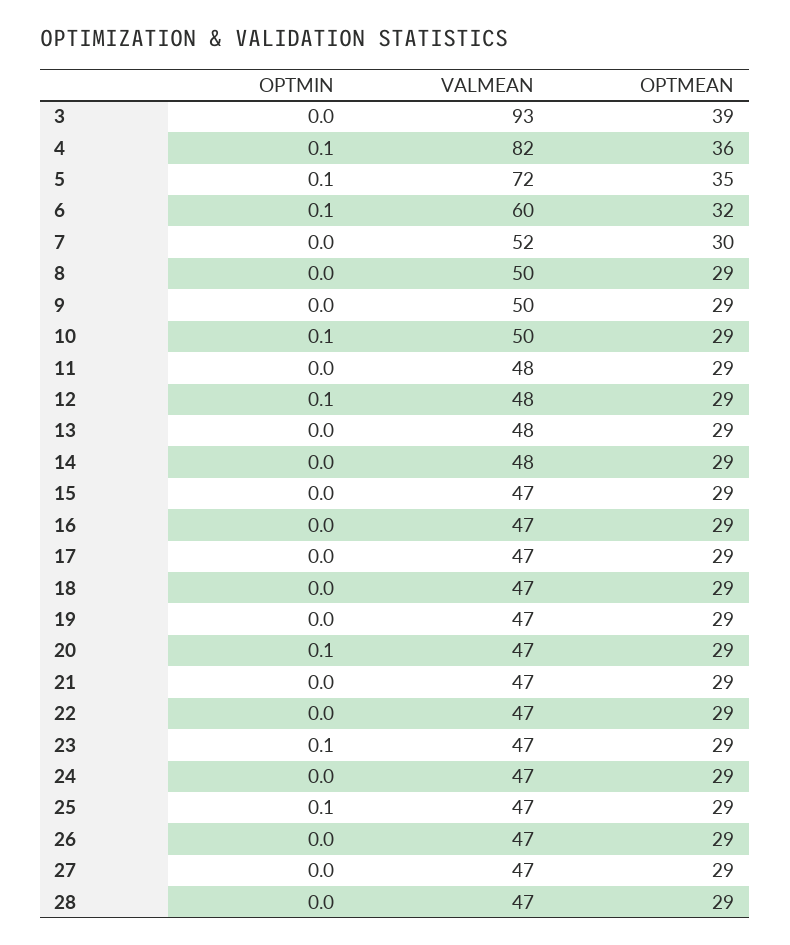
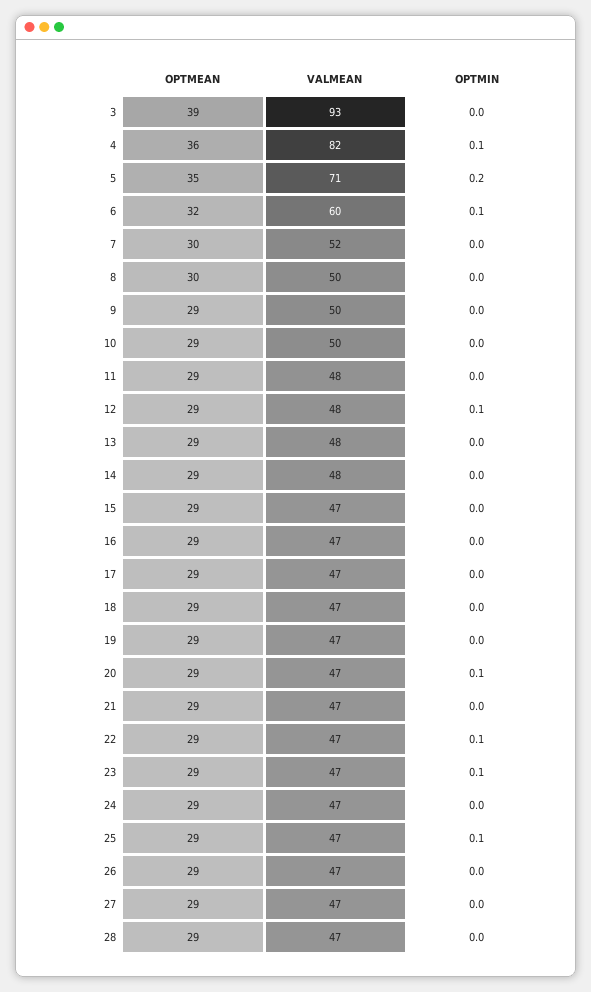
OPTMIN, 5: 0.1 -> 0.2
VALMEAN, 5: 72 -> 71
OPTMEAN, 8: 29 -> 30
OPTMIN, 10: 0.1 -> 0
OPTMIN, 22: 0 -> 0.1

